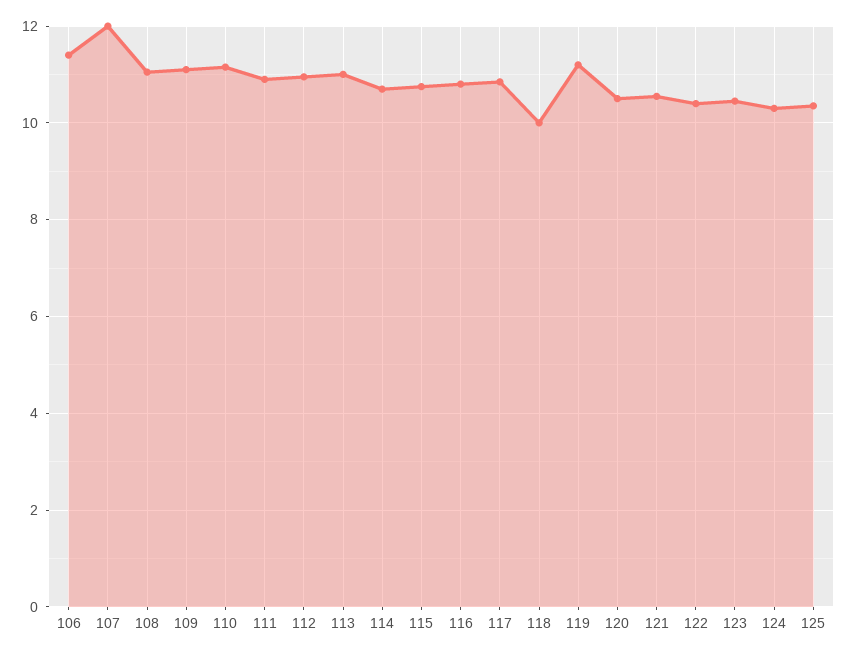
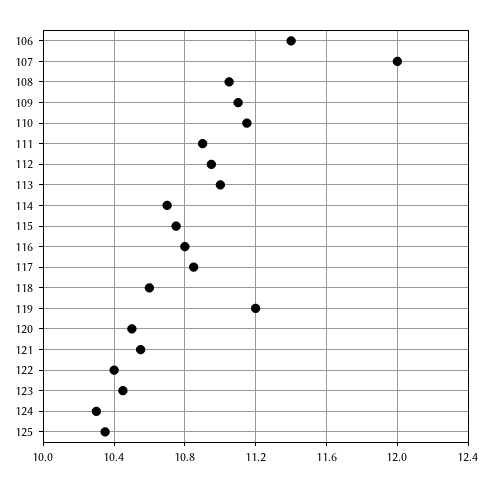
118: 10 -> 10.6

